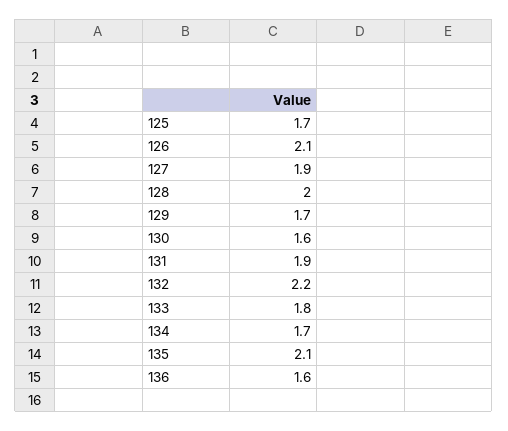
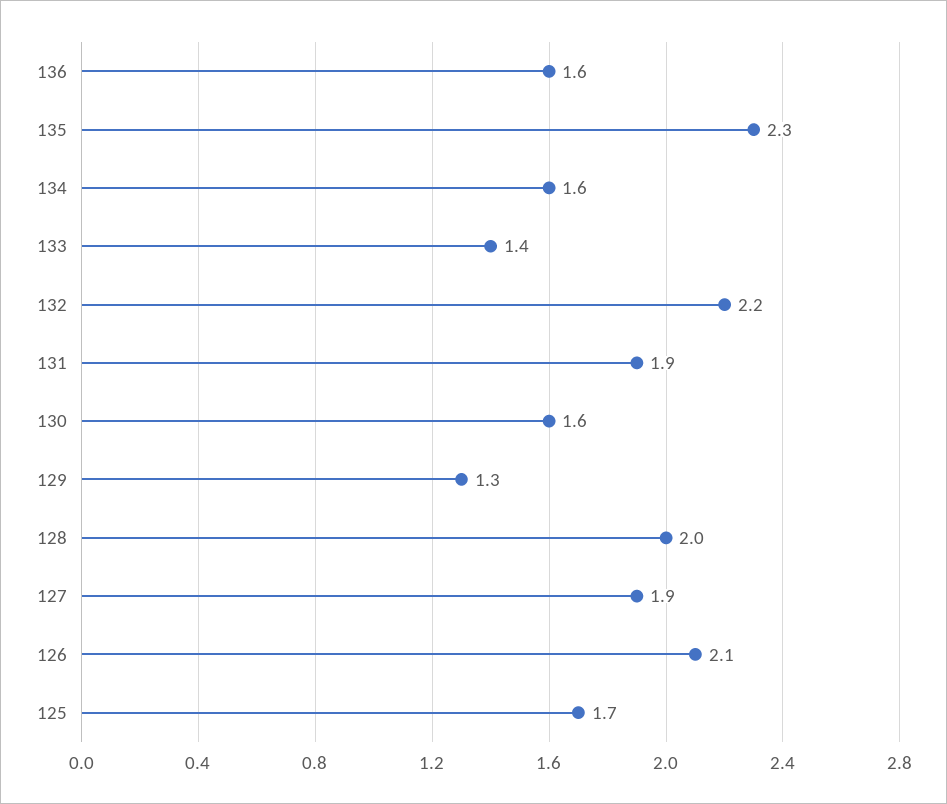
129: 1.7 -> 1.3
133: 1.8 -> 1.4
134: 1.7 -> 1.6
135: 2.1 -> 2.3

